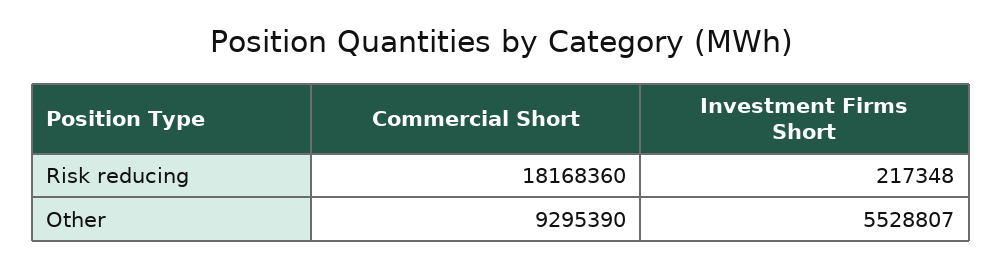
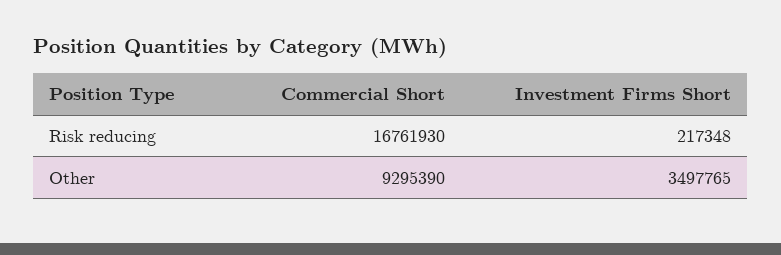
Commercial Short, Risk reducing: 18168360 -> 16761930
Investment Firms Short, Other: 5528807 -> 3497765

